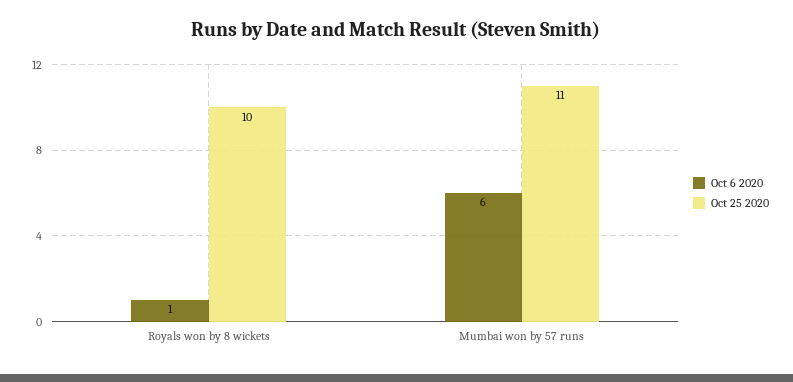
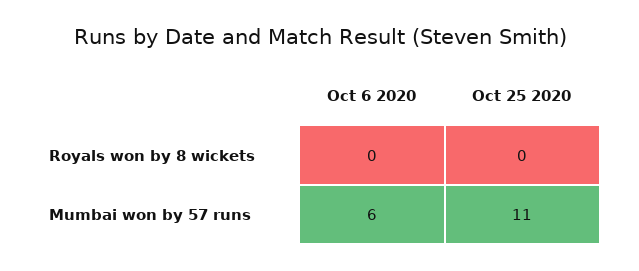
Oct 6 2020, Royals won by 8 wickets: 1 -> 0
Oct 25 2020, Royals won by 8 wickets: 10 -> 0

